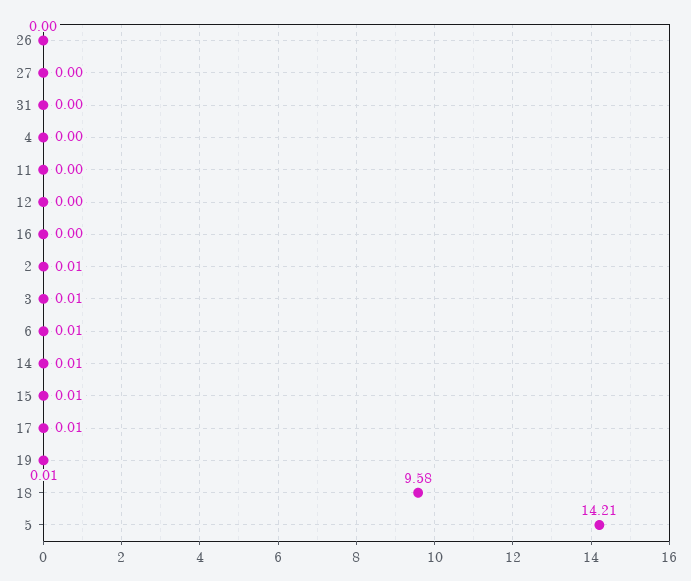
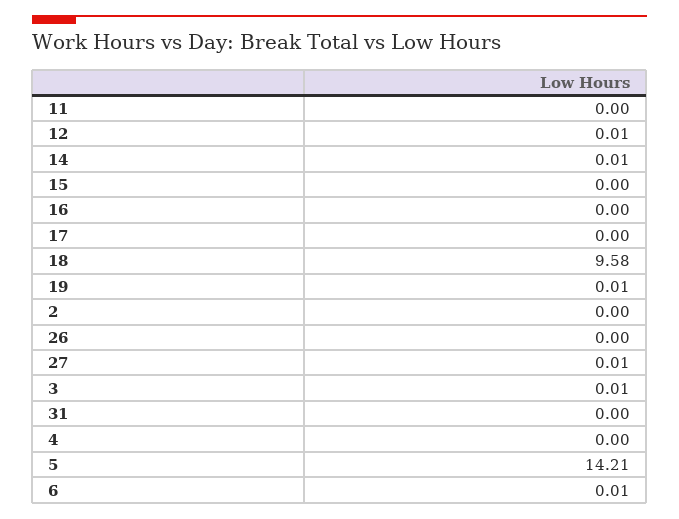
27: 0 -> 0.01
12: 0 -> 0.01
2: 0.01 -> 0
15: 0.01 -> 0
17: 0.01 -> 0

